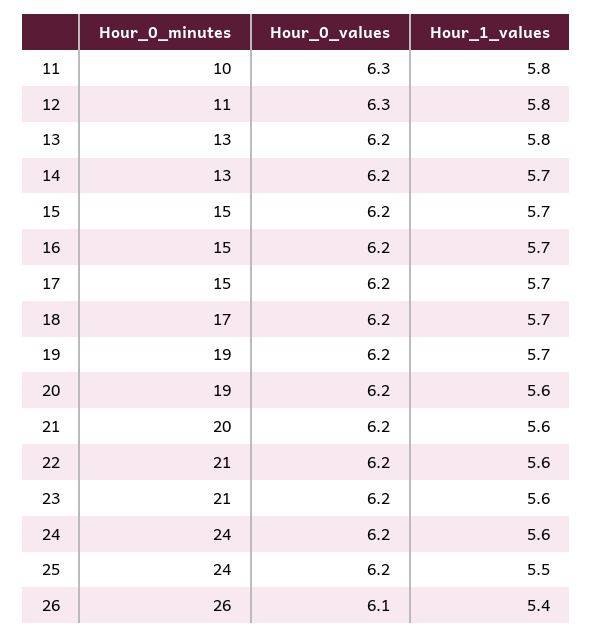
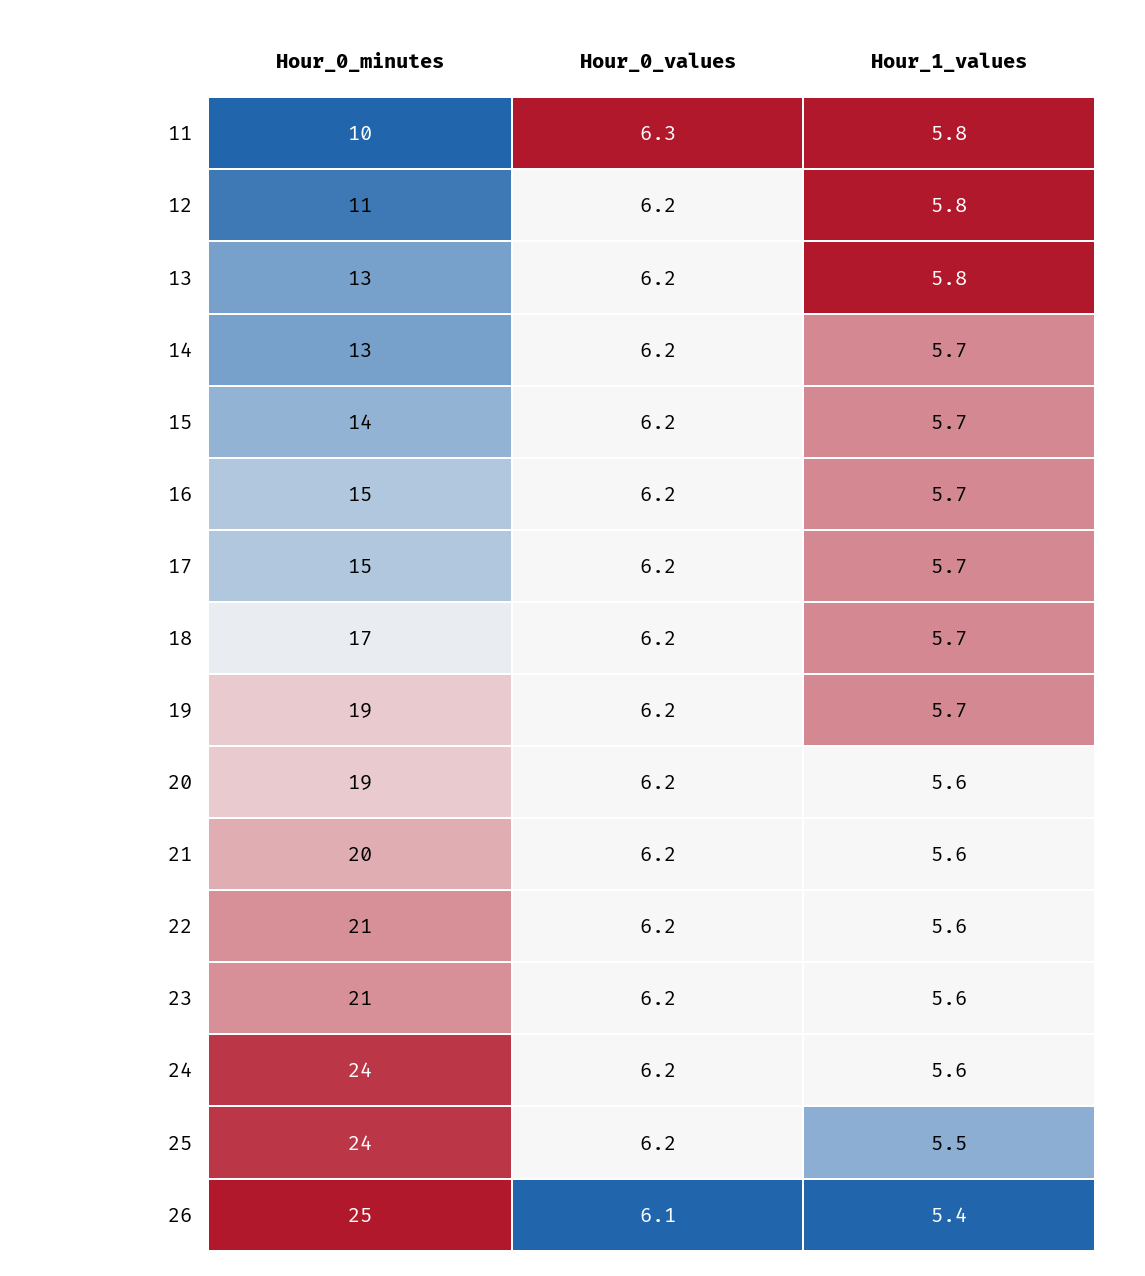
Hour_0_values, 12: 6.3 -> 6.2
Hour_0_minutes, 15: 15 -> 14
Hour_0_minutes, 26: 26 -> 25

